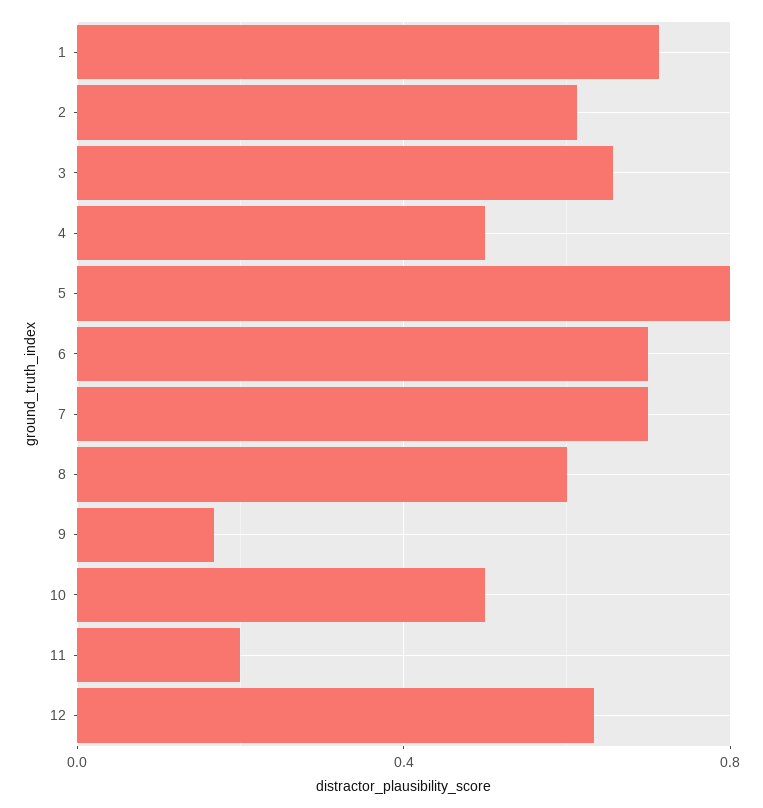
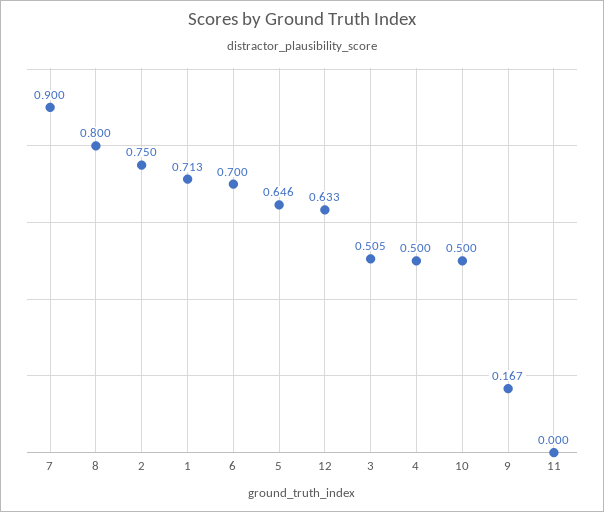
2: 0.6 -> 0.75
3: 0.65 -> 0.505
5: 0.8 -> 0.646
7: 0.7 -> 0.9
8: 0.6 -> 0.8
11: 0.2 -> 0

